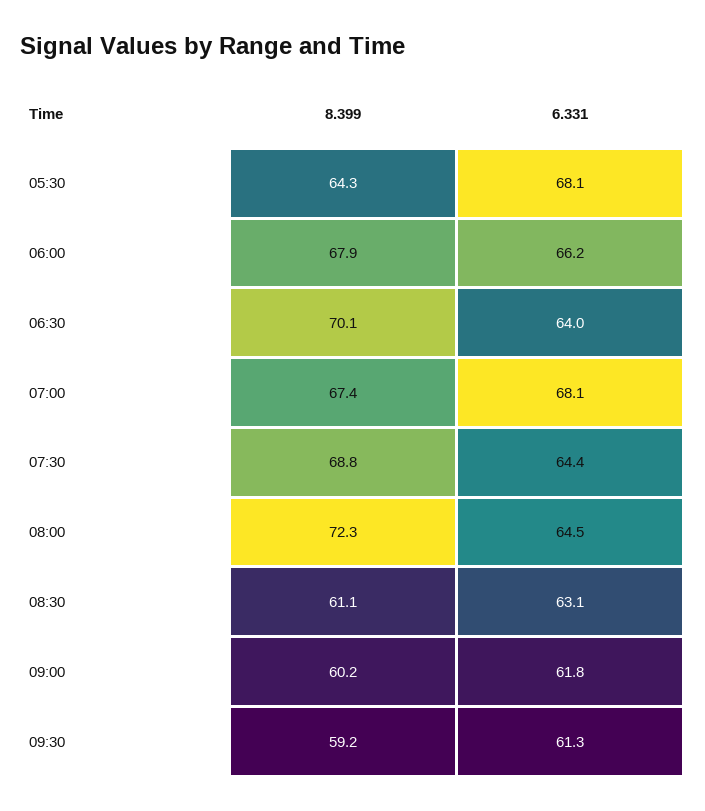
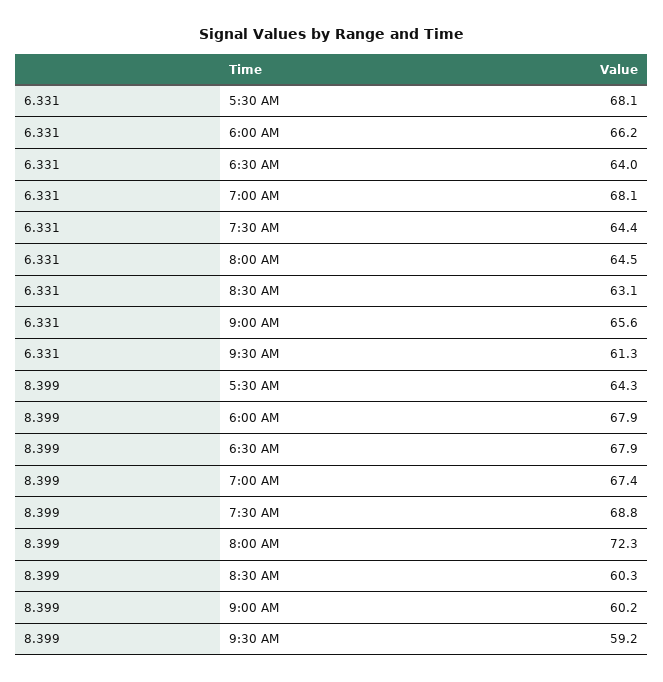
8.399, 06:30: 70.1 -> 67.9
8.399, 08:30: 61.1 -> 60.3
6.331, 09:00: 61.8 -> 65.6

